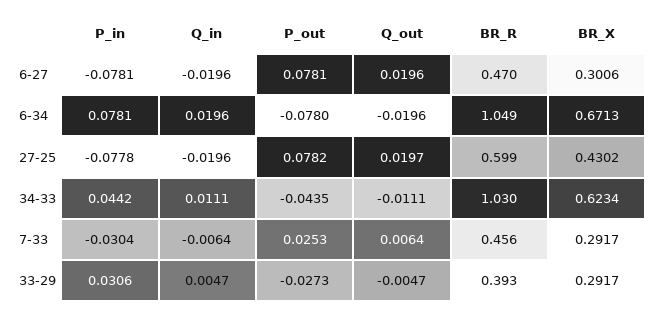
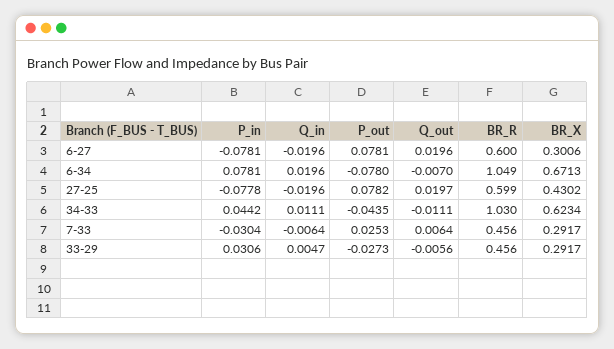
BR_R, 6-27: 0.47 -> 0.6
Q_out, 6-34: -0.0196 -> -0.007
Q_out, 33-29: -0.0047 -> -0.0056
BR_R, 33-29: 0.393 -> 0.456

